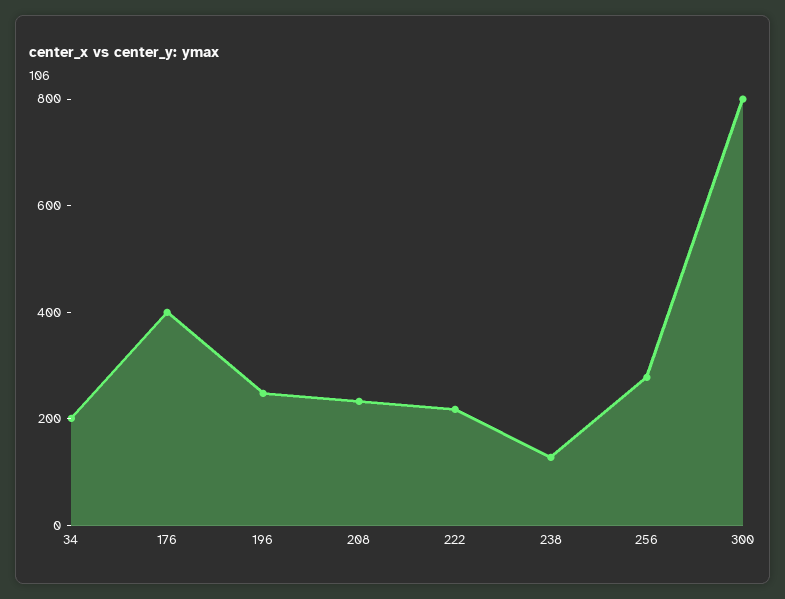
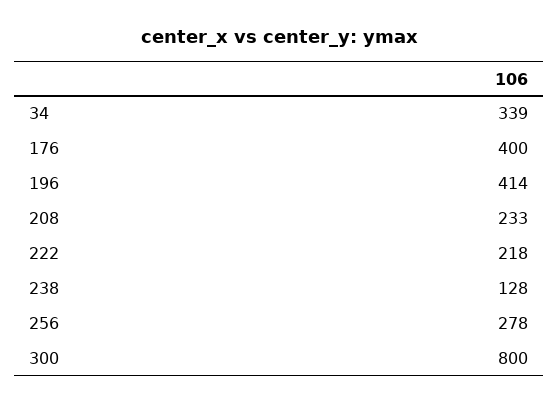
34: 200 -> 339
196: 250 -> 414

